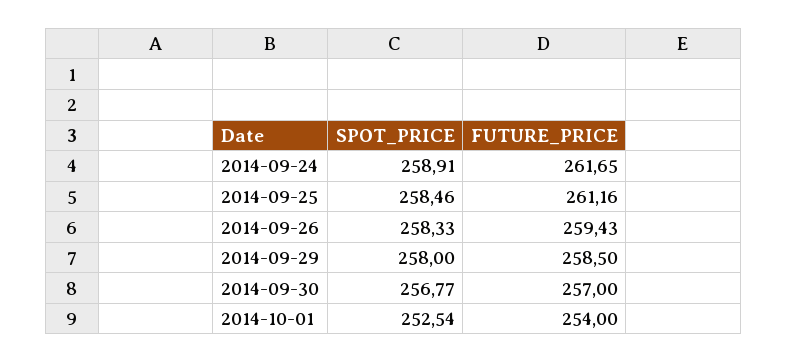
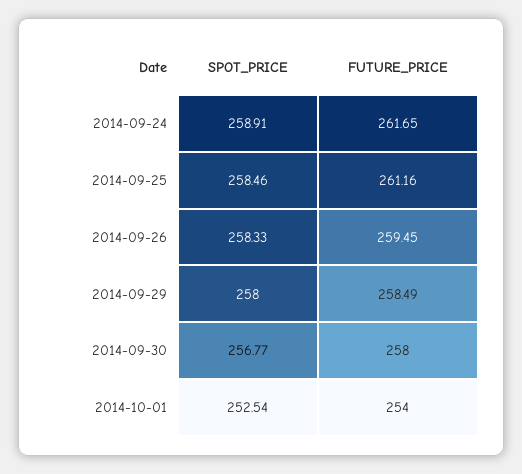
FUTURE_PRICE, 2014-09-26: 259.43 -> 259.45
FUTURE_PRICE, 2014-09-29: 258.5 -> 258.49
FUTURE_PRICE, 2014-09-30: 257 -> 258

